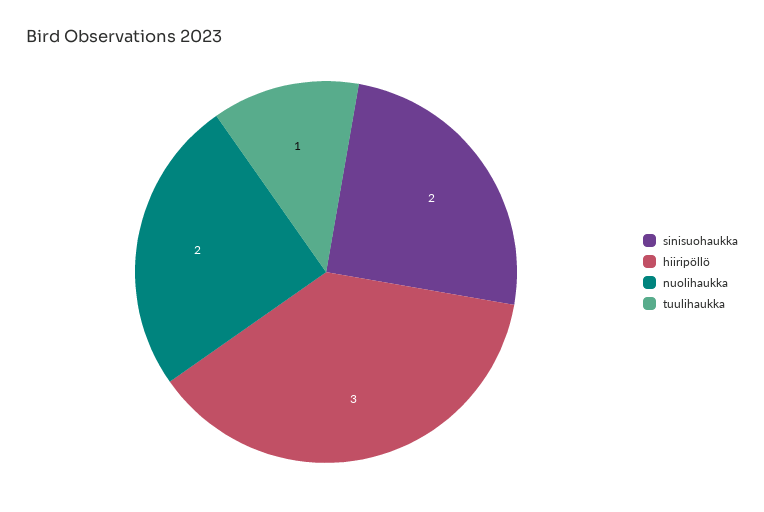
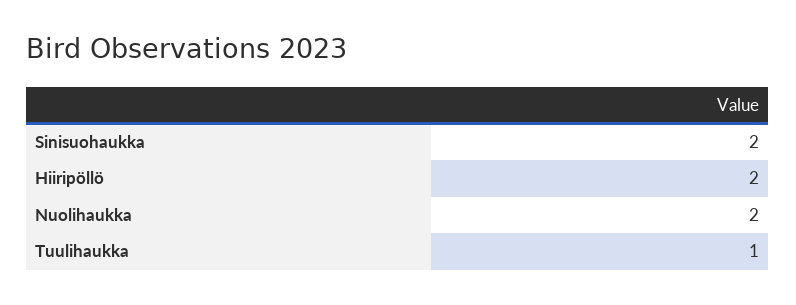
hiiripöllö: 3 -> 2

